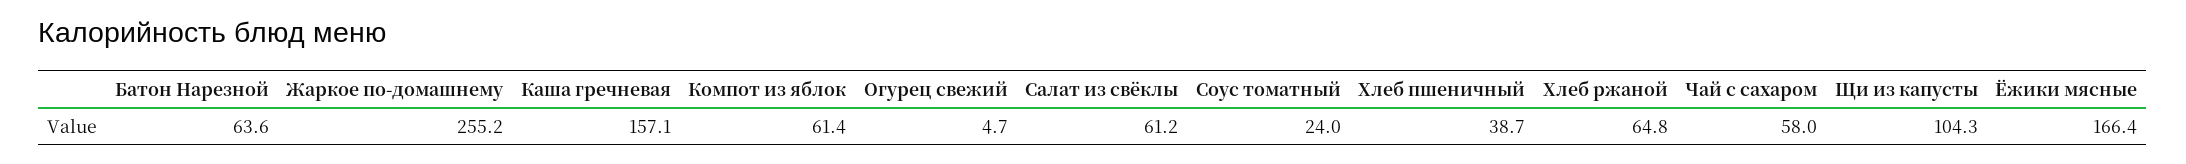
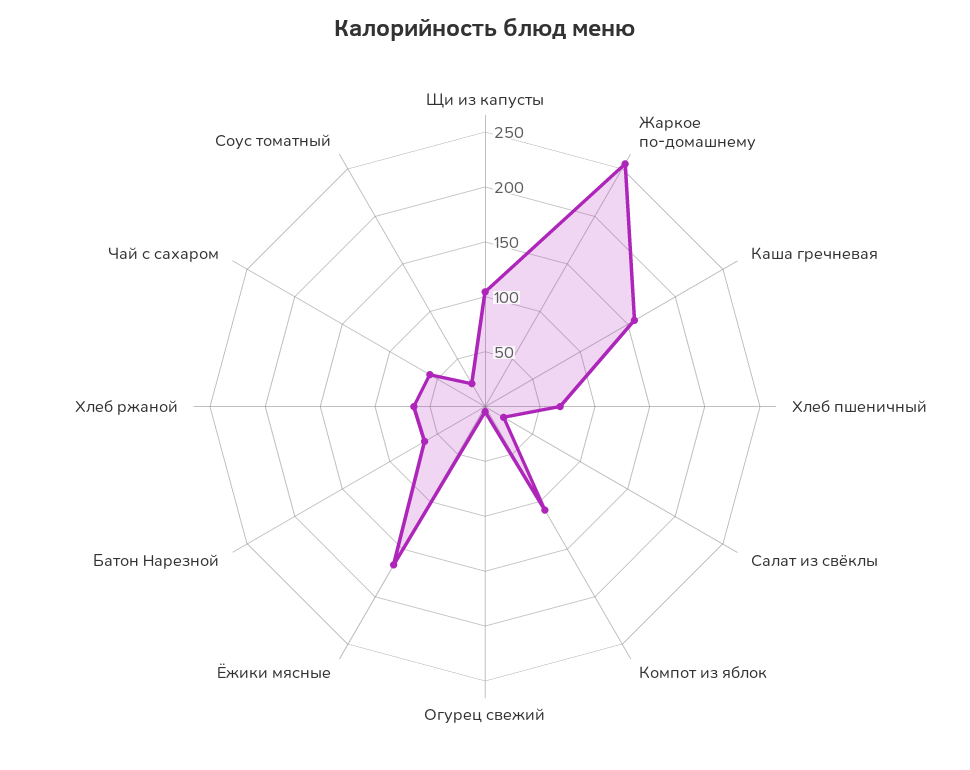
Компот из яблок: 61.4 -> 110
Салат из свёклы: 61.2 -> 20
Хлеб пшеничный: 38.7 -> 70

